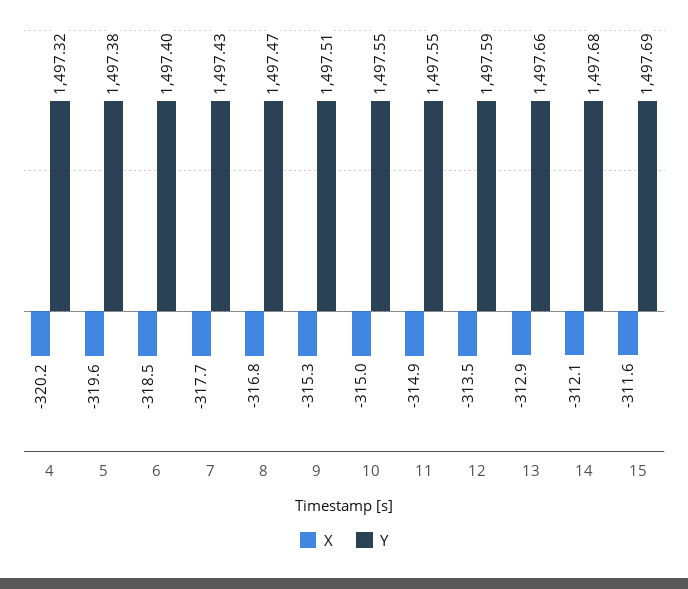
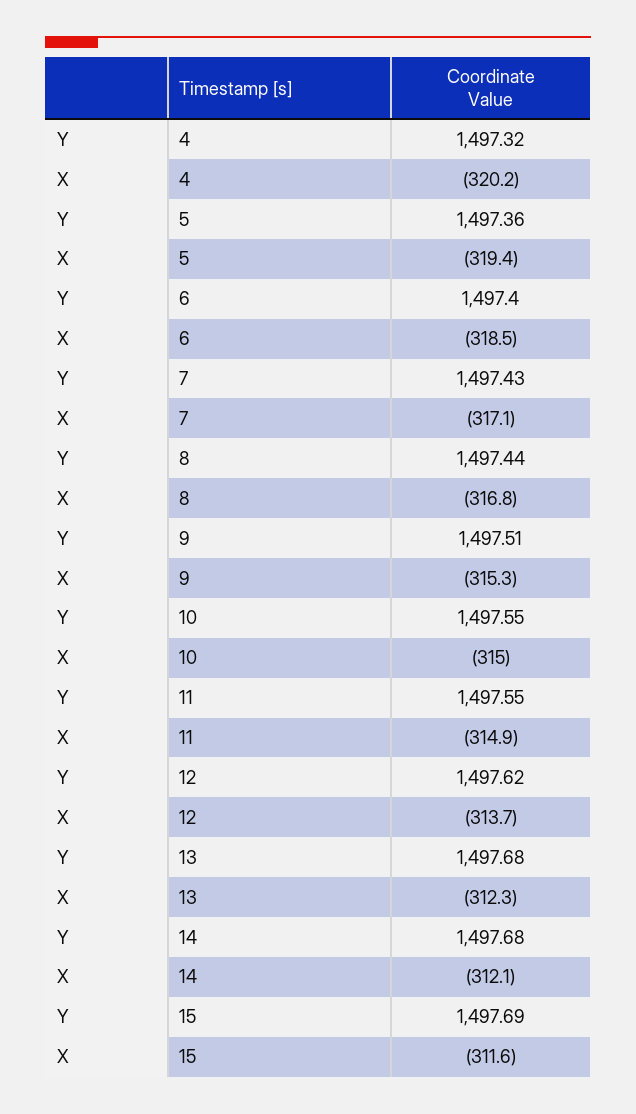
X, 5: -319.6 -> -319.4
Y, 5: 1497.38 -> 1497.36
X, 7: -317.7 -> -317.1
Y, 8: 1497.47 -> 1497.44
X, 12: -313.5 -> -313.7
Y, 12: 1497.59 -> 1497.62
X, 13: -312.9 -> -312.3
Y, 13: 1497.66 -> 1497.68

